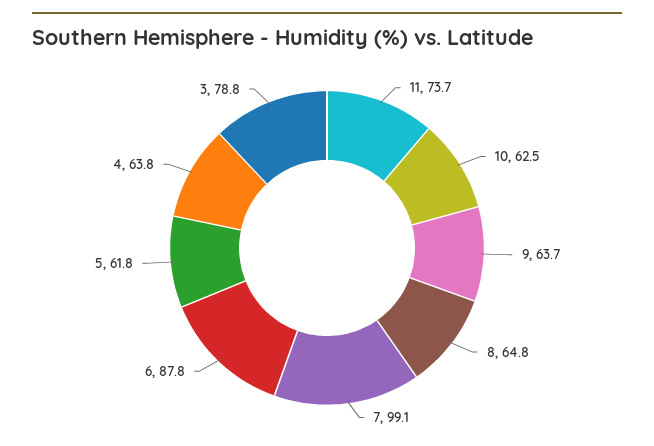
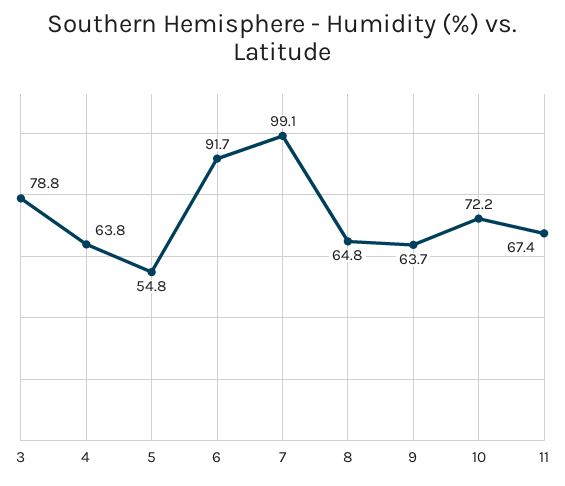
11: 73.7 -> 67.4
10: 62.5 -> 72.2
6: 87.8 -> 91.7
5: 61.8 -> 54.8

